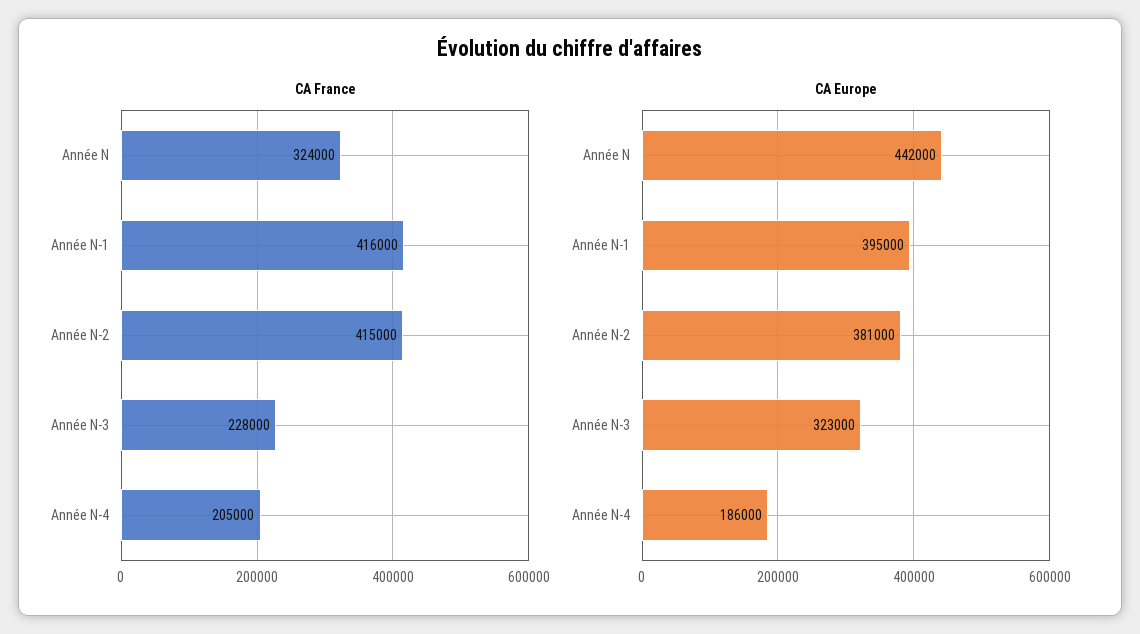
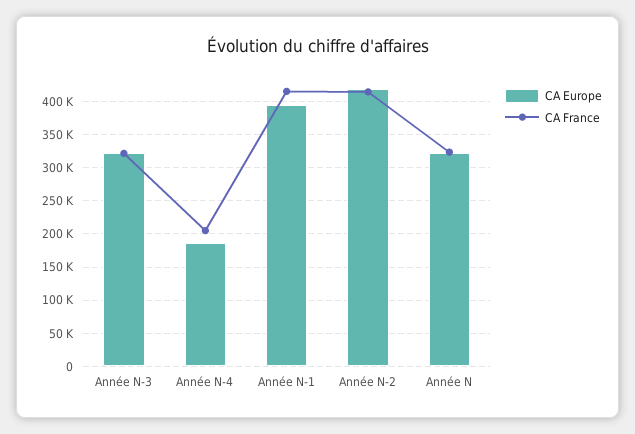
CA France, Année N-3: 228000 -> 320000
CA Europe, Année N: 442000 -> 320000
CA Europe, Année N-2: 381000 -> 420000

